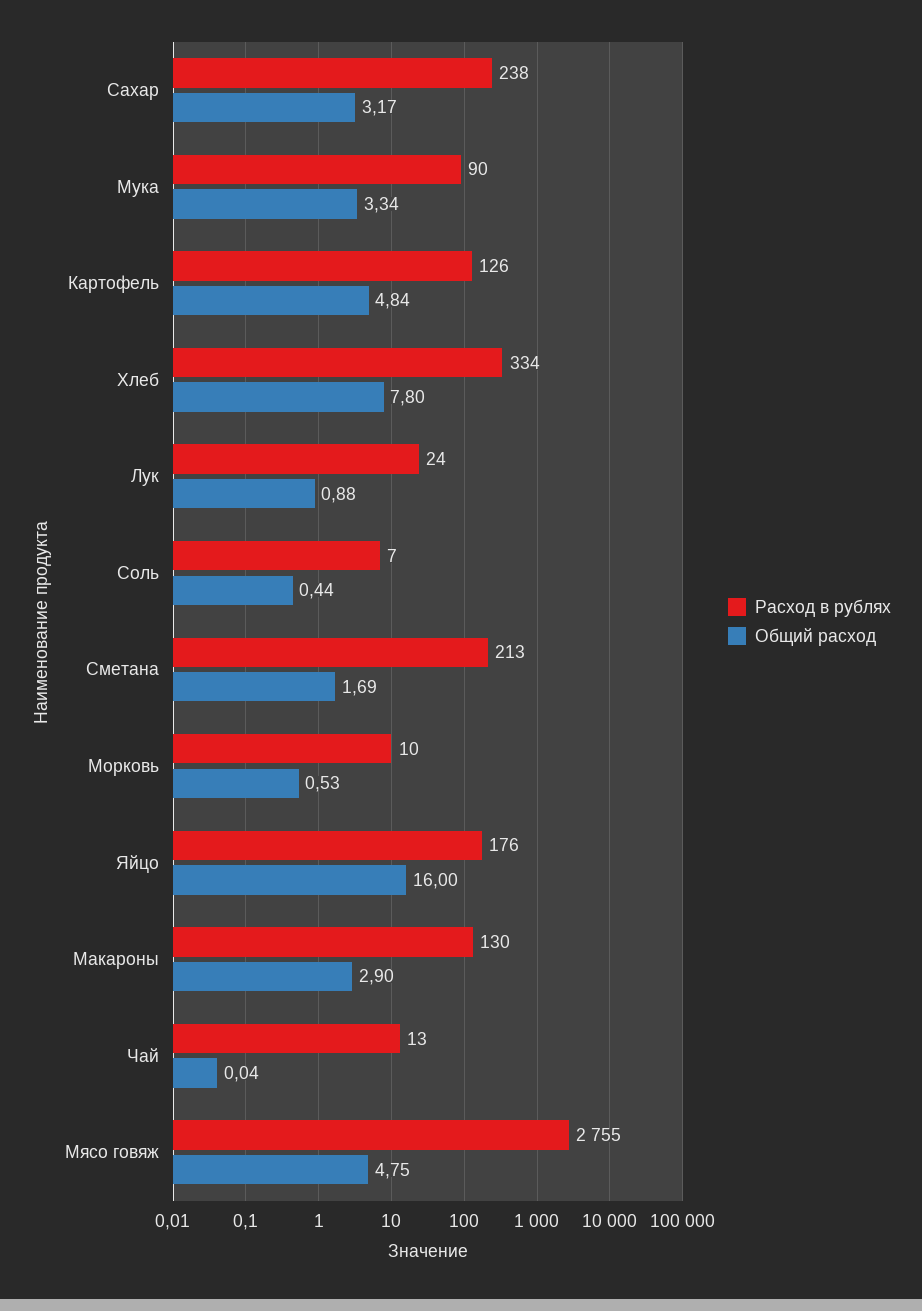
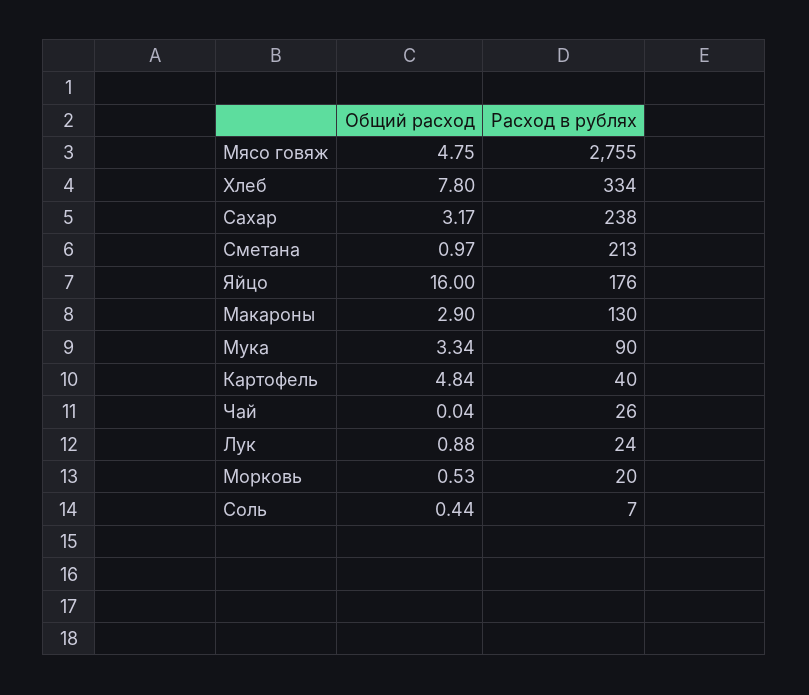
Расход в рублях, Картофель: 126 -> 40
Общий расход, Сметана: 1.69 -> 0.97
Расход в рублях, Морковь: 10 -> 20
Расход в рублях, Чай: 13 -> 26

